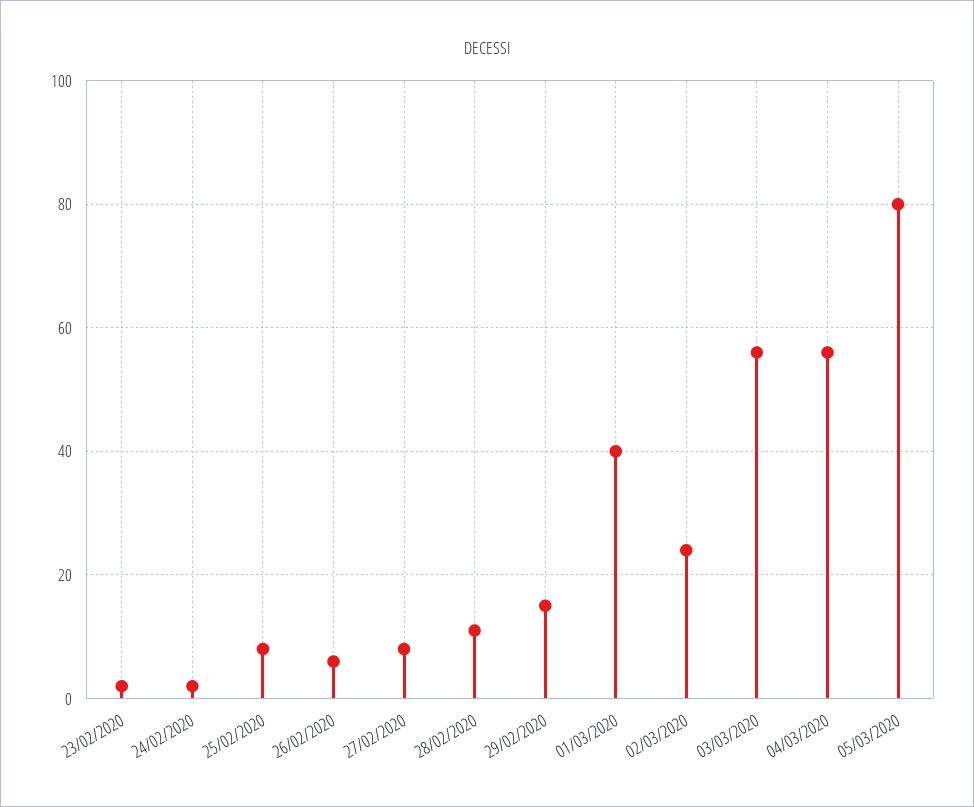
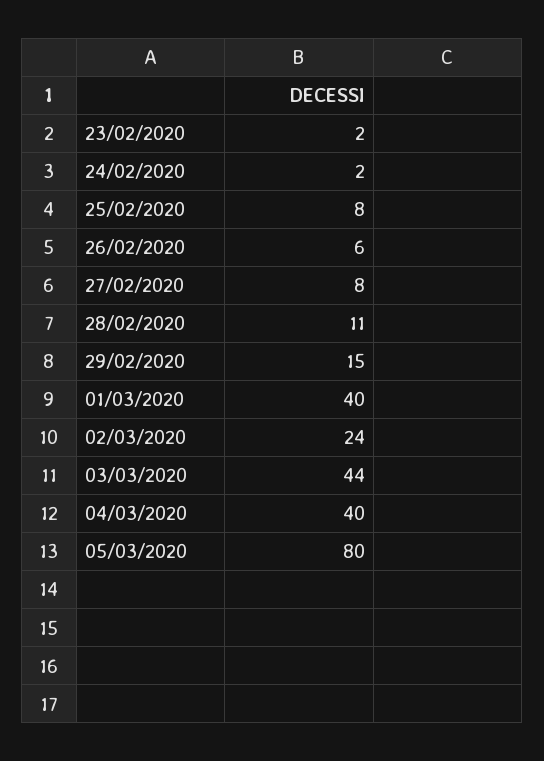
03/03/2020: 55 -> 44
04/03/2020: 55 -> 40

